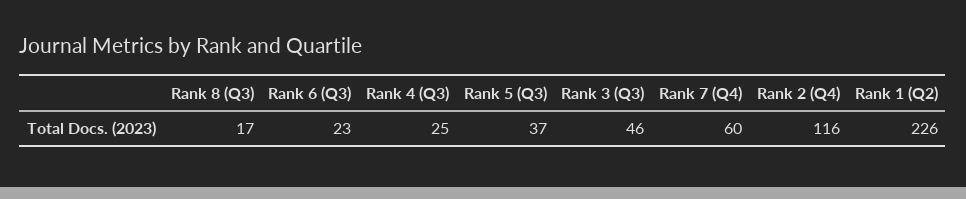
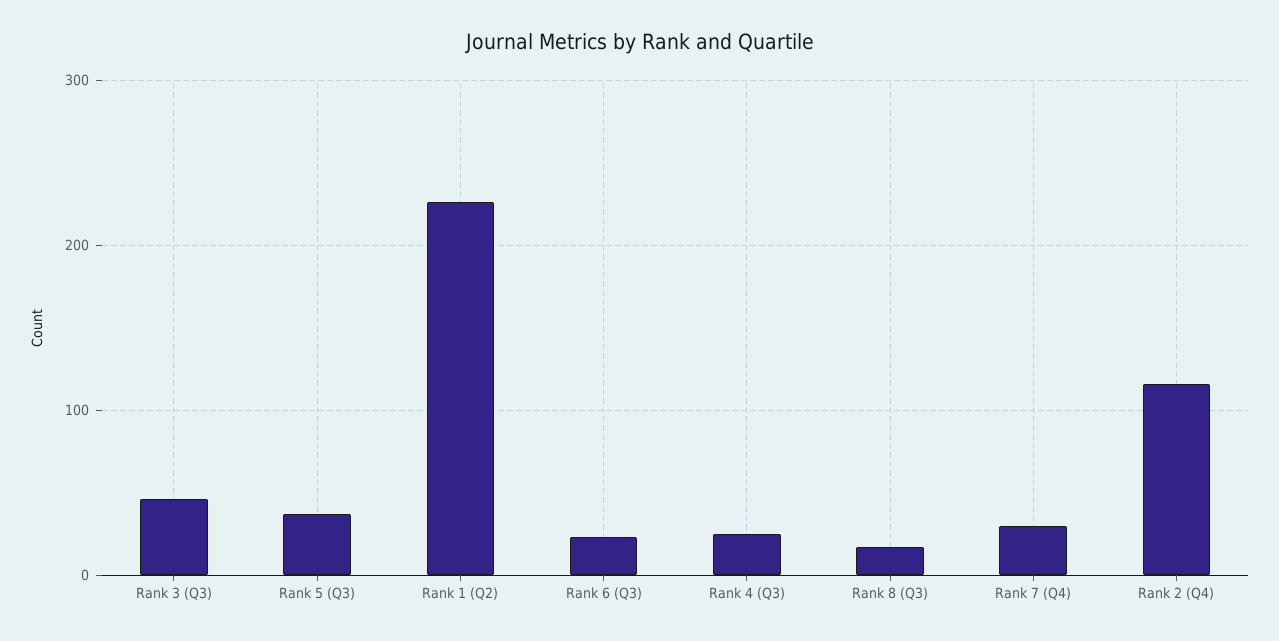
Rank 7 (Q4): 60 -> 30

